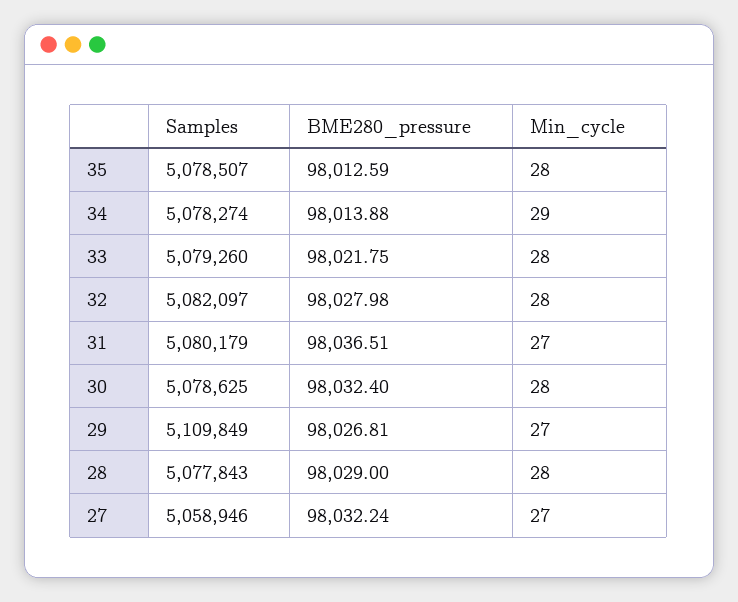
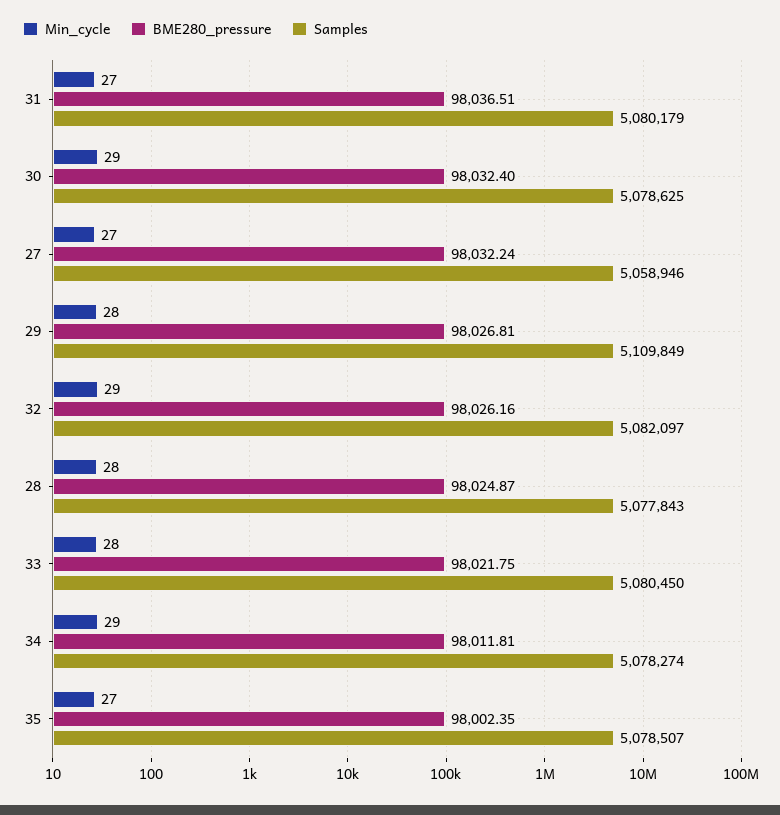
BME280_pressure, 35: 98012.59 -> 98002.35
Min_cycle, 35: 28 -> 27
BME280_pressure, 34: 98013.88 -> 98011.81
Samples, 33: 5079260 -> 5080450
BME280_pressure, 32: 98027.98 -> 98026.16
Min_cycle, 32: 28 -> 29
Min_cycle, 30: 28 -> 29
Min_cycle, 29: 27 -> 28
BME280_pressure, 28: 98029 -> 98024.87

